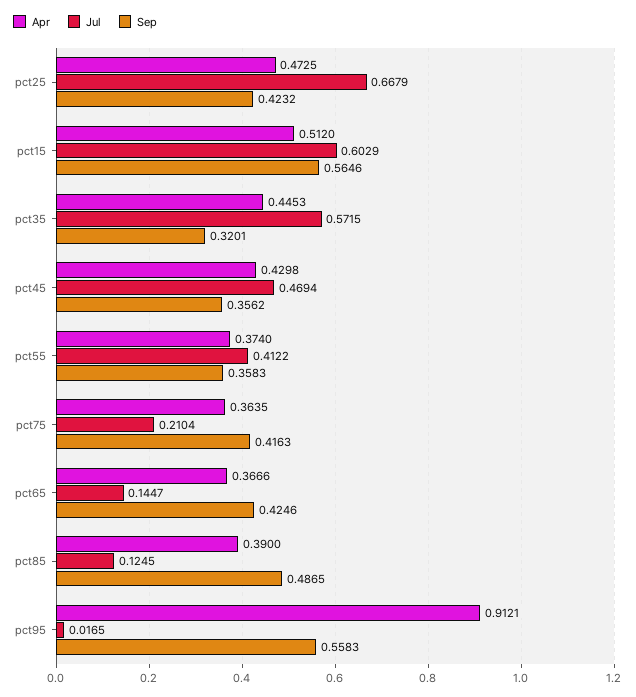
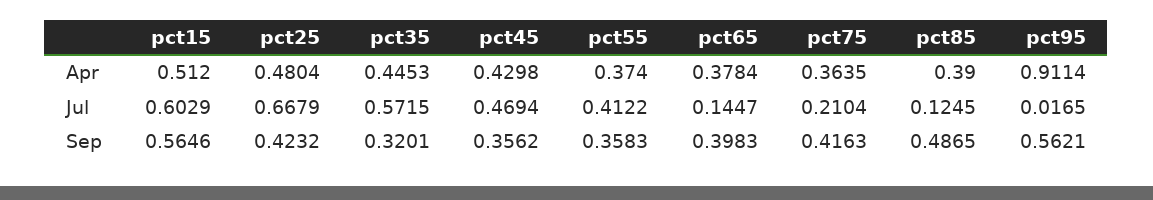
Apr, pct25: 0.4725 -> 0.4804
Apr, pct65: 0.3666 -> 0.3784
Sep, pct65: 0.4246 -> 0.3983
Apr, pct95: 0.9121 -> 0.9114
Sep, pct95: 0.5583 -> 0.5621

